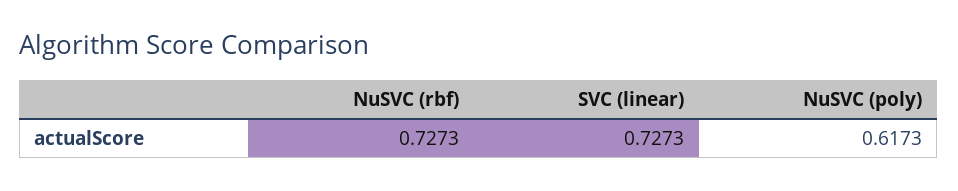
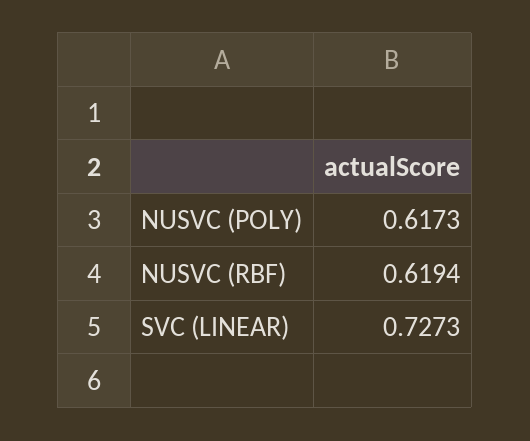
NuSVC (rbf): 0.7273 -> 0.6194

